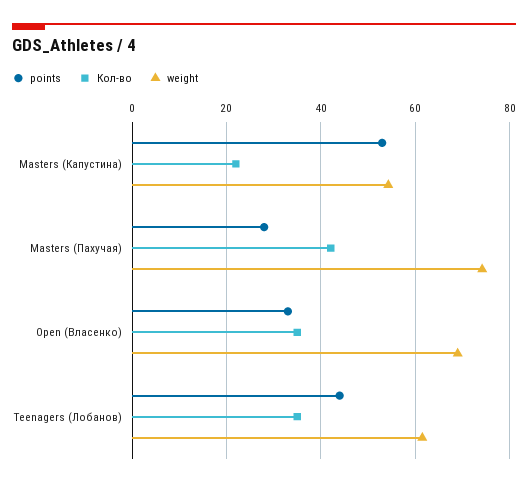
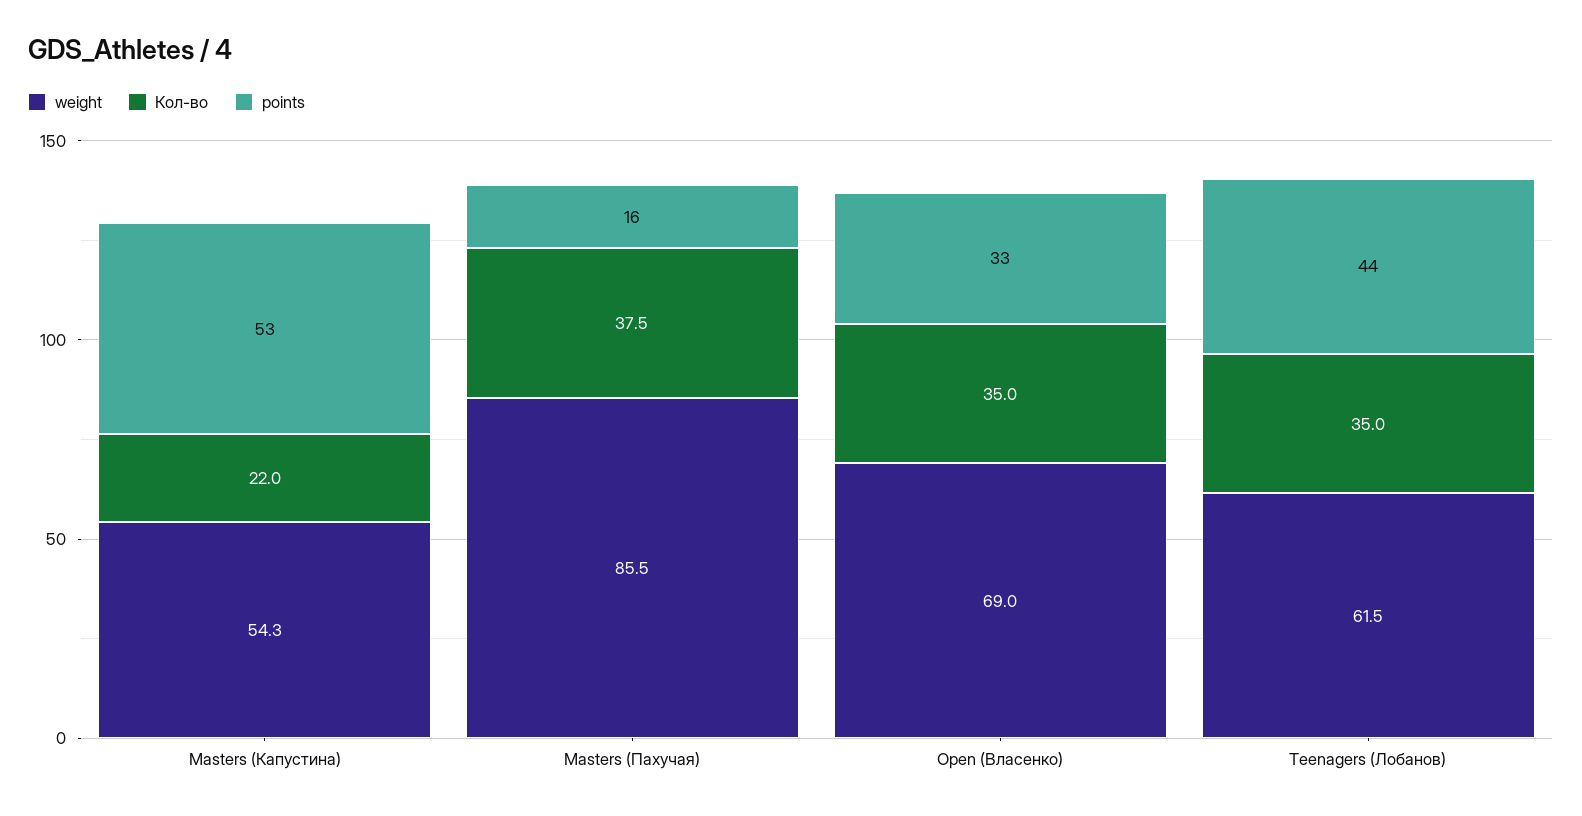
points, Masters (Пахучая): 28 -> 16
Кол-во, Masters (Пахучая): 42 -> 37.5
weight, Masters (Пахучая): 74 -> 85.5

